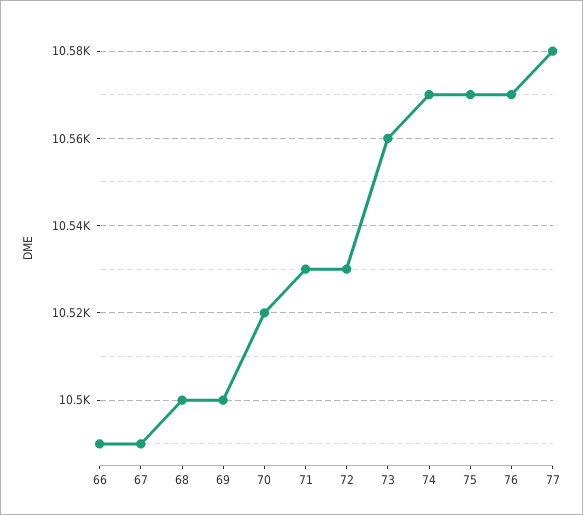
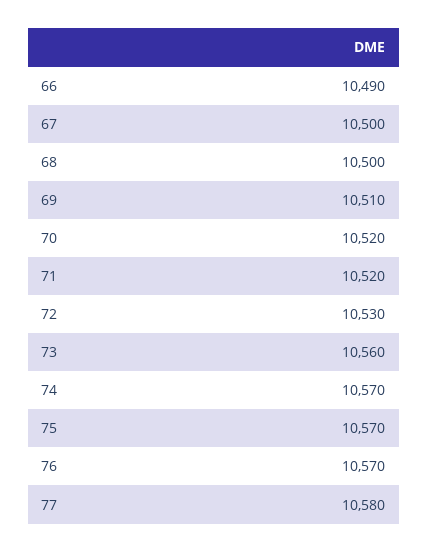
67: 10490 -> 10500
69: 10500 -> 10510
71: 10530 -> 10520

